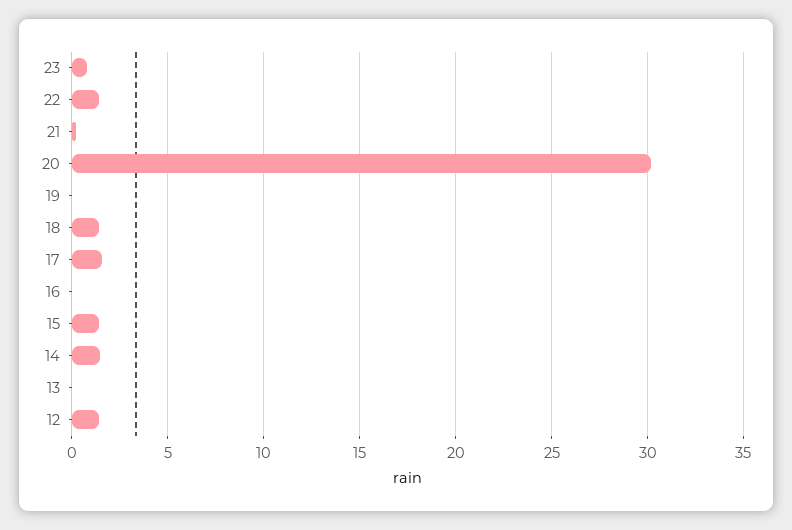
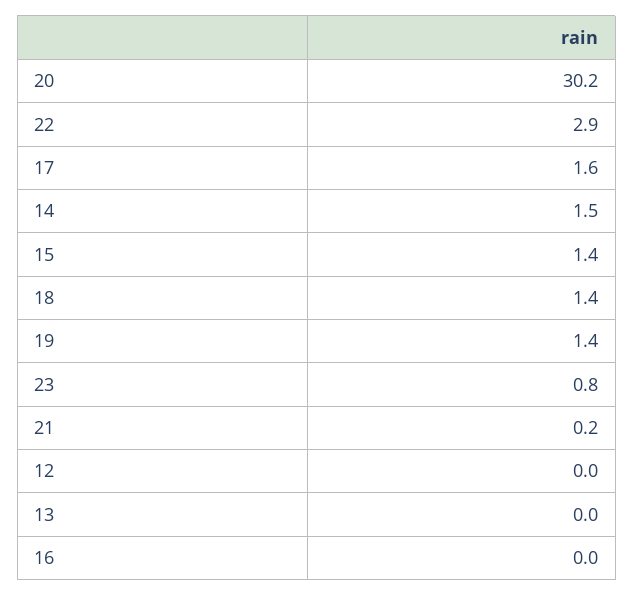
22: 1.5 -> 2.9
19: 0 -> 1.4
12: 1.5 -> 0

